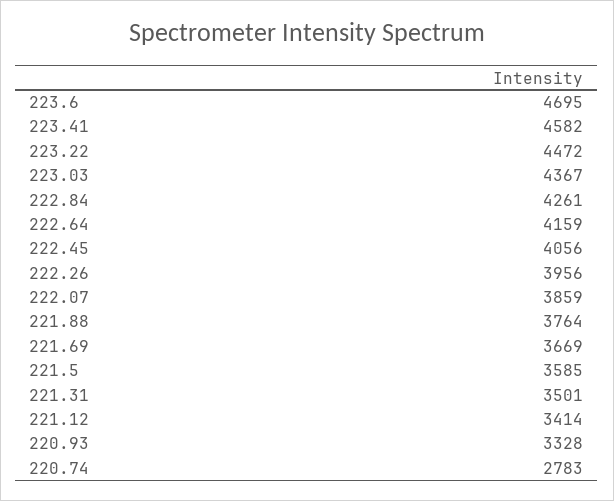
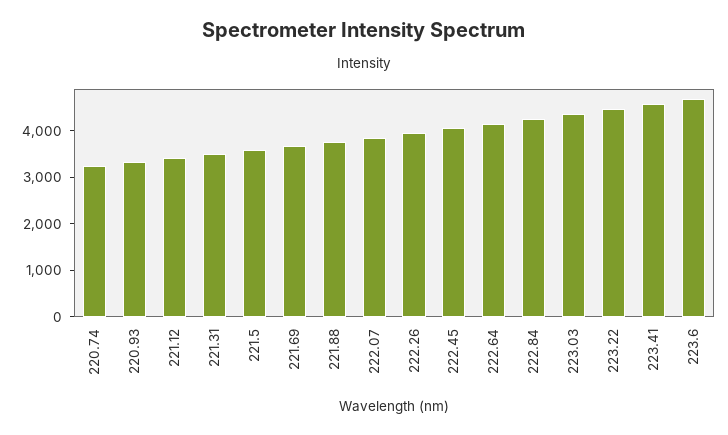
220.74: 2783 -> 3200

